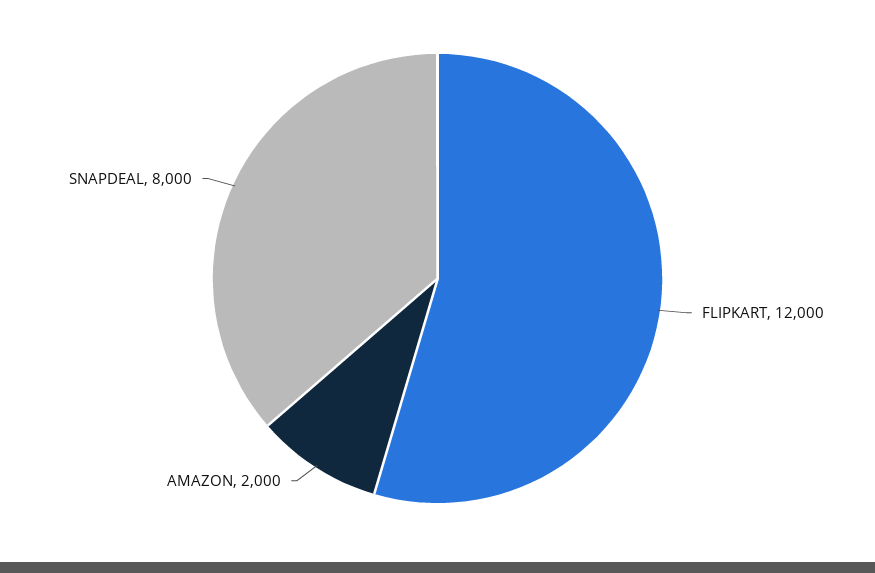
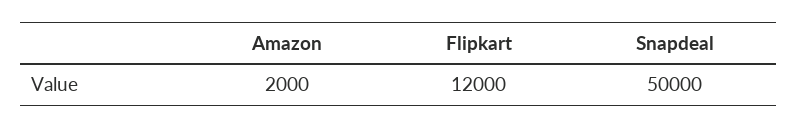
SNAPDEAL: 8000 -> 50000

